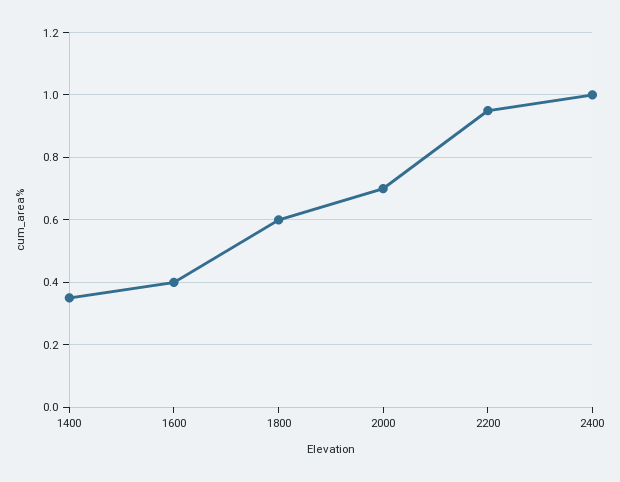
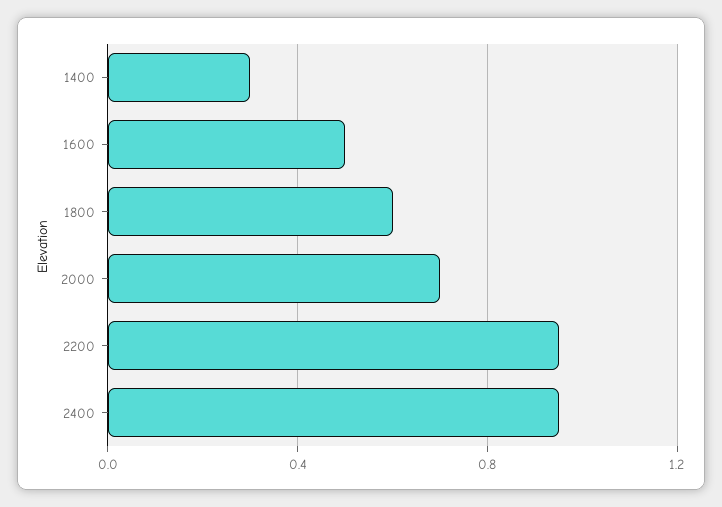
1400: 0.35 -> 0.3
1600: 0.4 -> 0.5
2400: 1 -> 0.95

